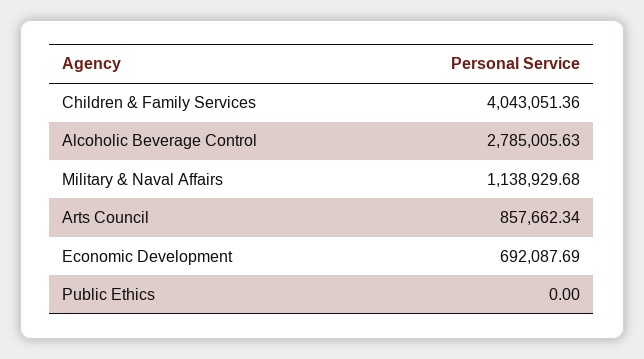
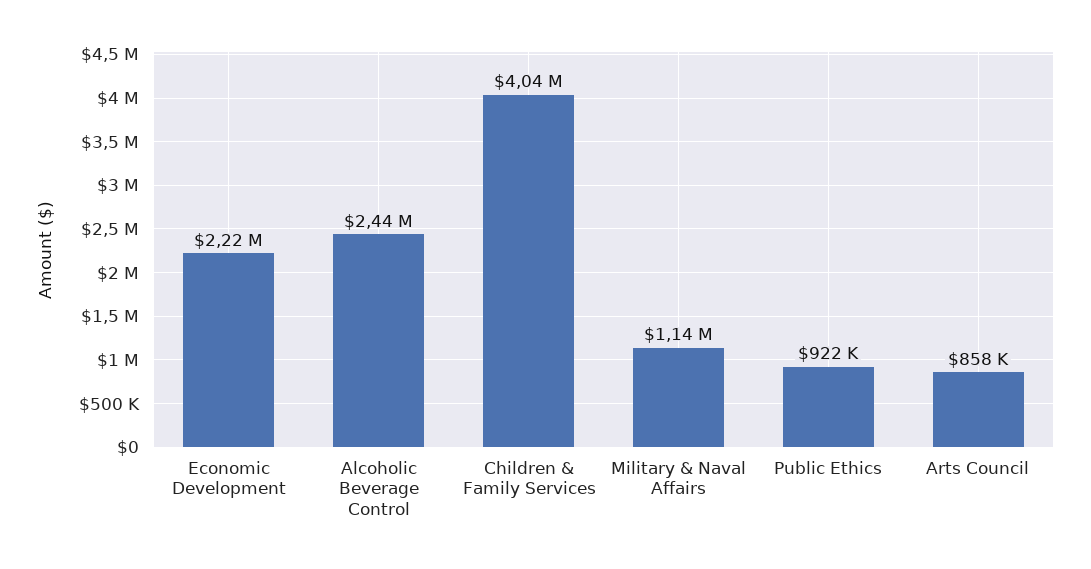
Alcoholic Beverage Control: 2785005.63 -> 2440000
Economic Development: 692087.69 -> 2220000
Public Ethics: 0 -> 922000

